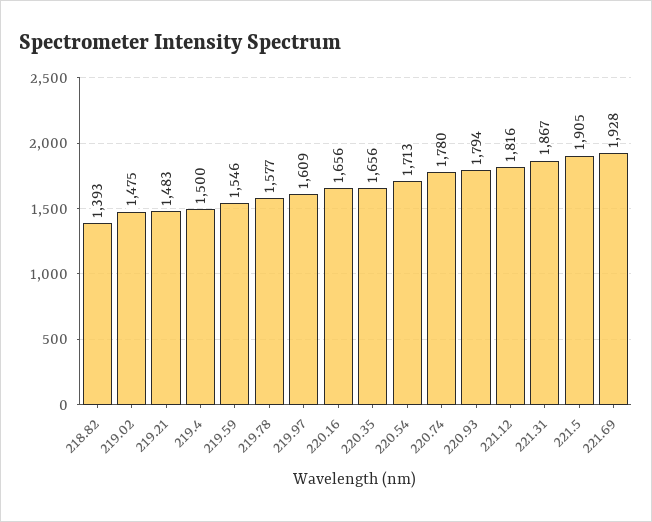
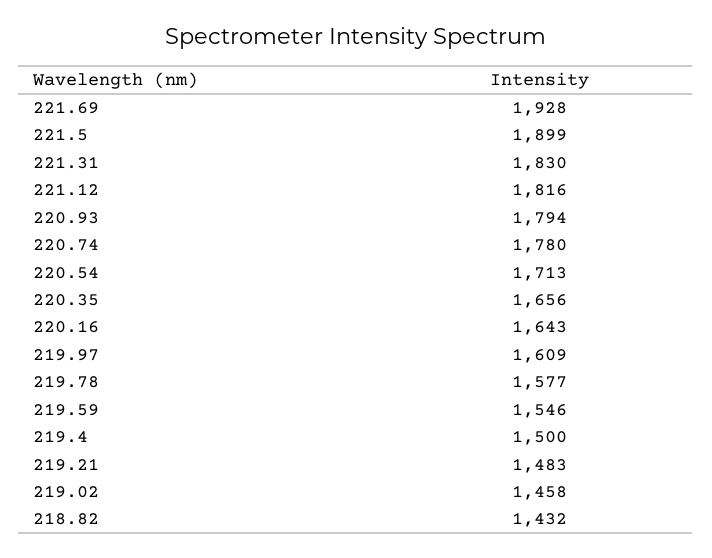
218.82: 1393 -> 1432
219.02: 1475 -> 1458
220.16: 1656 -> 1643
221.31: 1867 -> 1830
221.5: 1905 -> 1899

